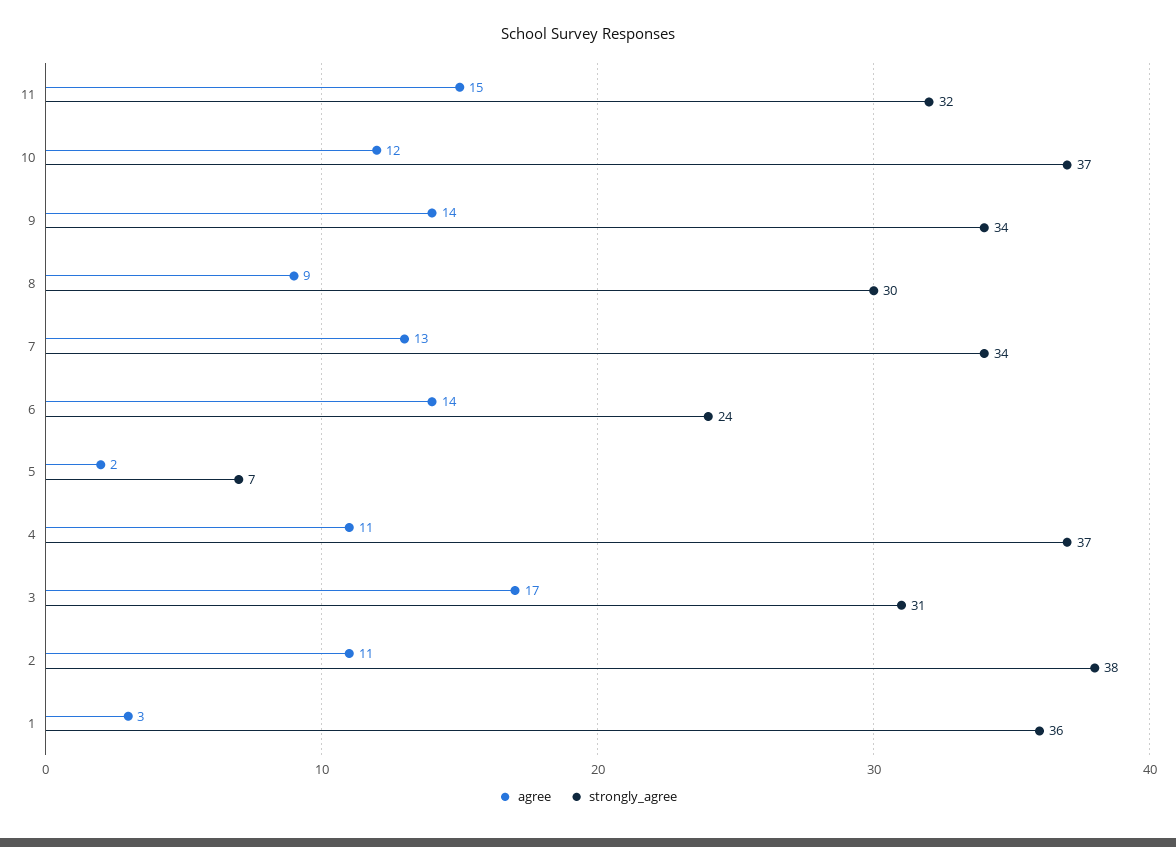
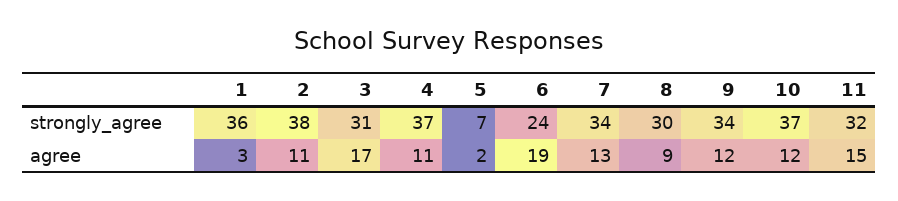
agree, 9: 14 -> 12
agree, 6: 14 -> 19

